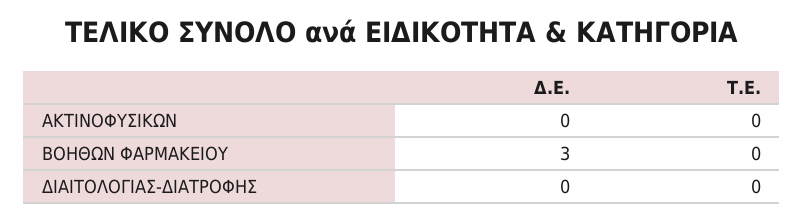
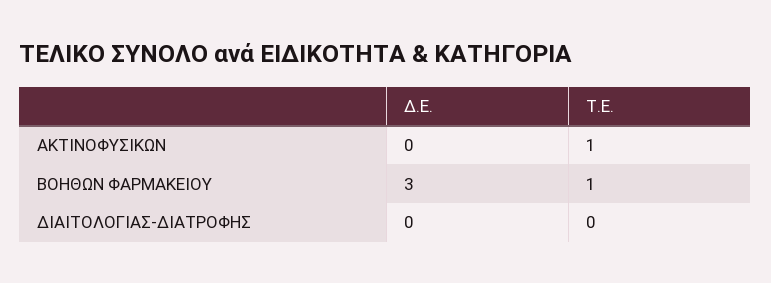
Τ.Ε., ΑΚΤΙΝΟΦΥΣΙΚΩΝ: 0 -> 1
Τ.Ε., ΒΟΗΘΩΝ ΦΑΡΜΑΚΕΙΟΥ: 0 -> 1

